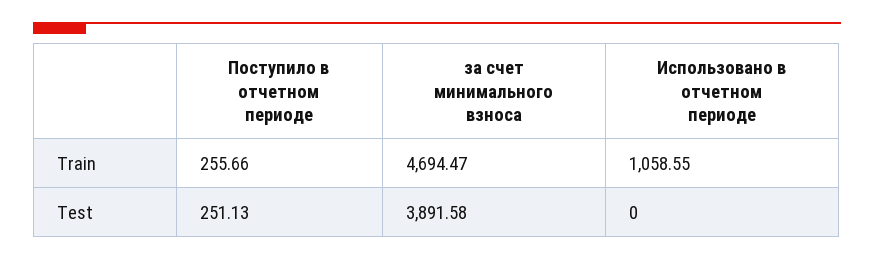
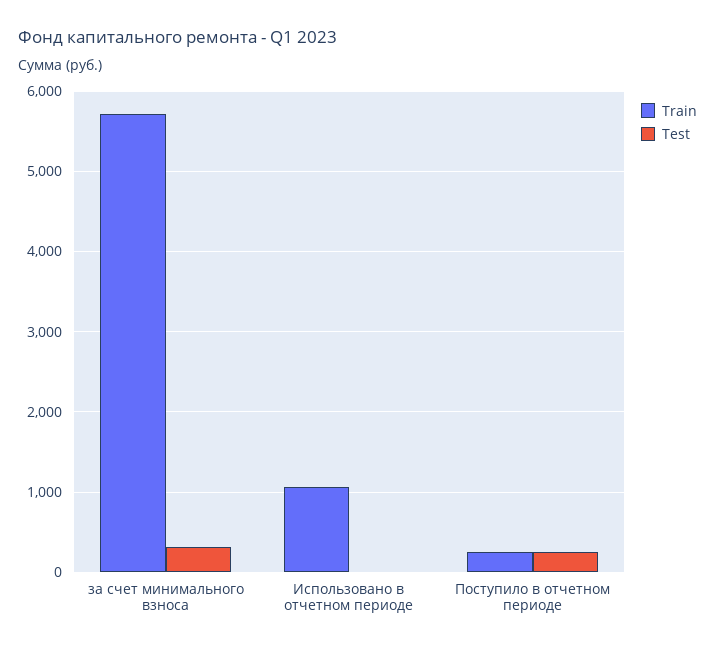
Train, за счет минимального взноса: 4694.47 -> 5700
Test, за счет минимального взноса: 3891.58 -> 300

